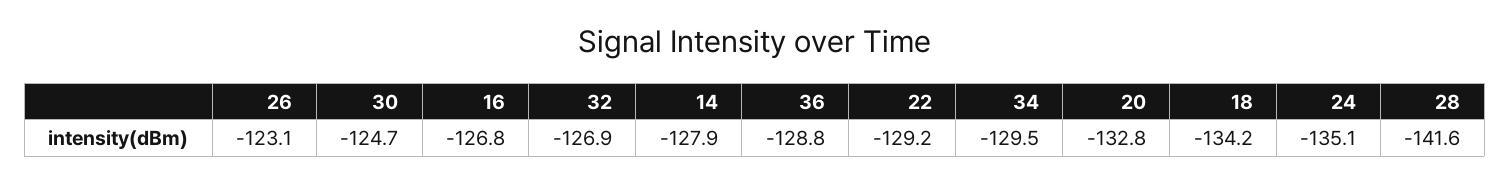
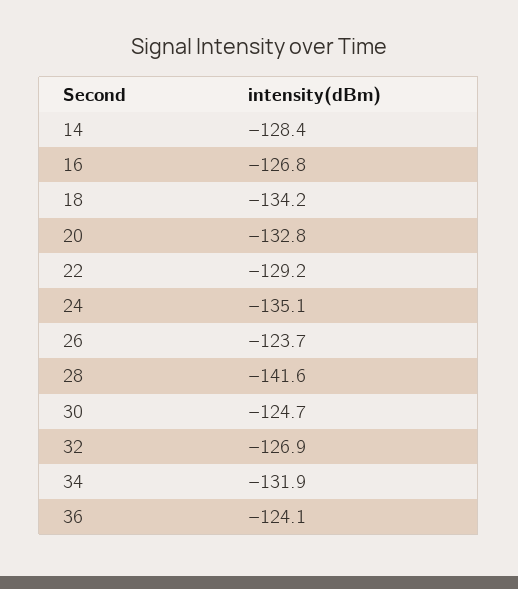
26: -123.1 -> -123.7
14: -127.9 -> -128.4
36: -128.8 -> -124.1
34: -129.5 -> -131.9

